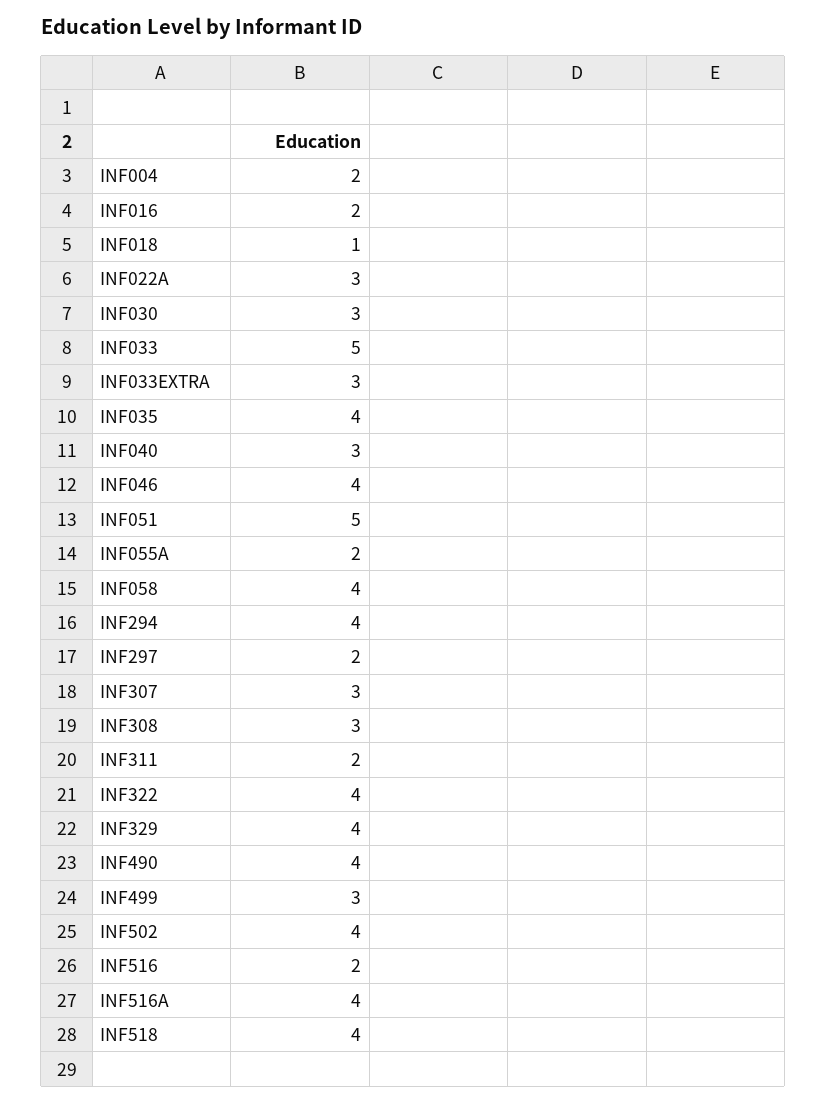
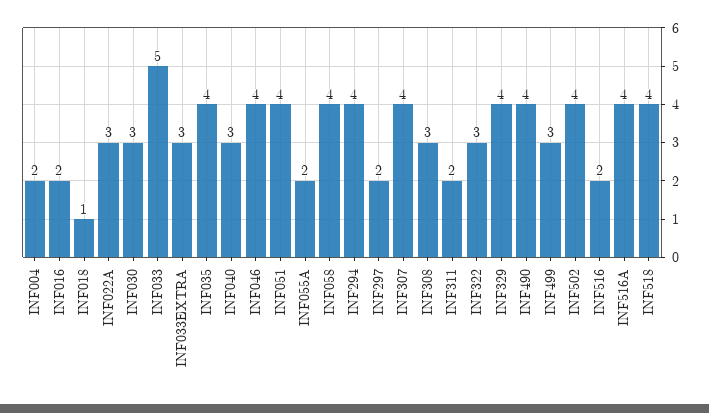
INF051: 5 -> 4
INF307: 3 -> 4
INF322: 4 -> 3

